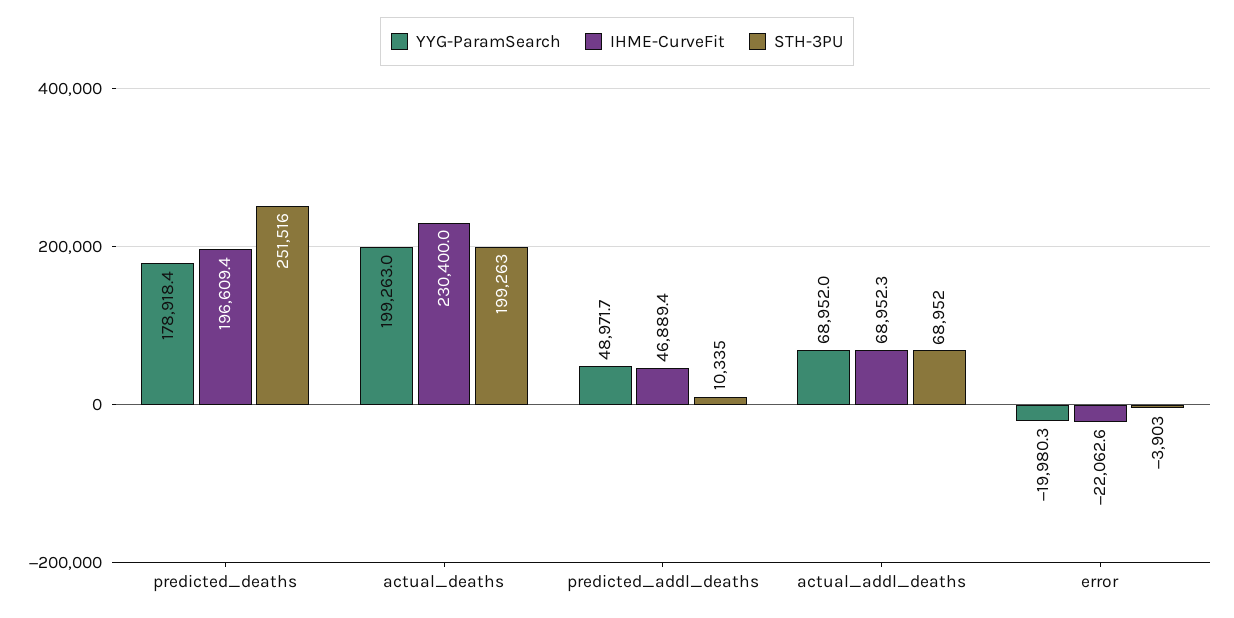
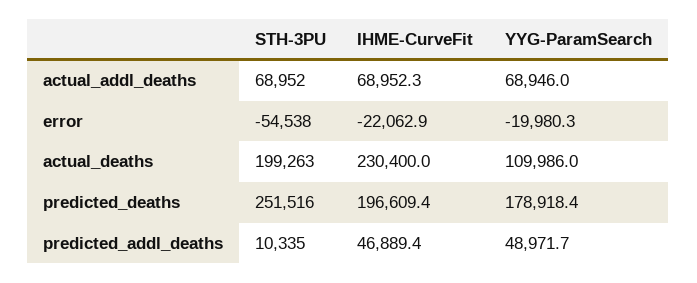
YYG-ParamSearch, actual_deaths: 199263 -> 109986
YYG-ParamSearch, actual_addl_deaths: 68952 -> 68946
IHME-CurveFit, error: -22062.6 -> -22062.9
STH-3PU, error: -3903 -> -54538

